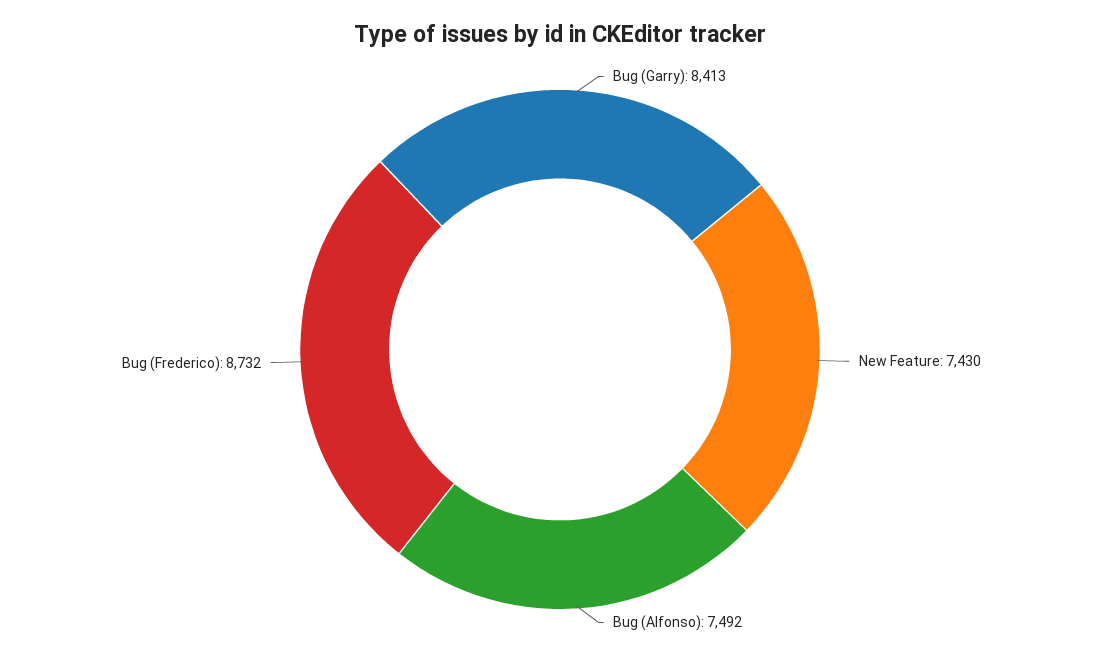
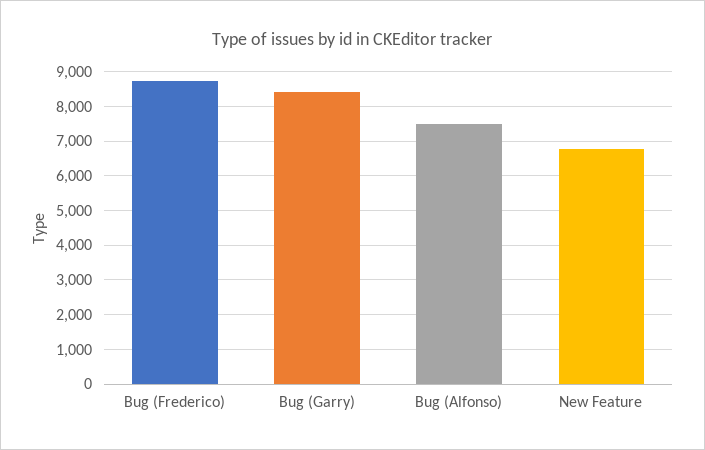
New Feature: 7430 -> 6800

